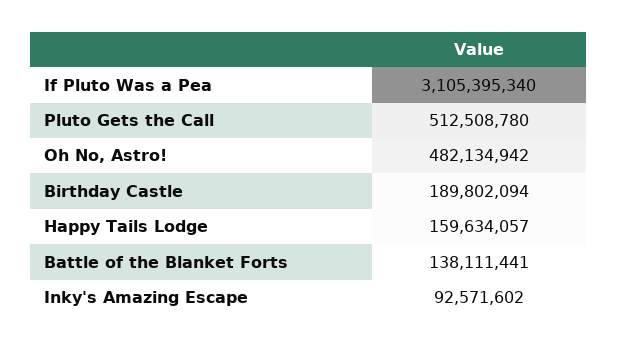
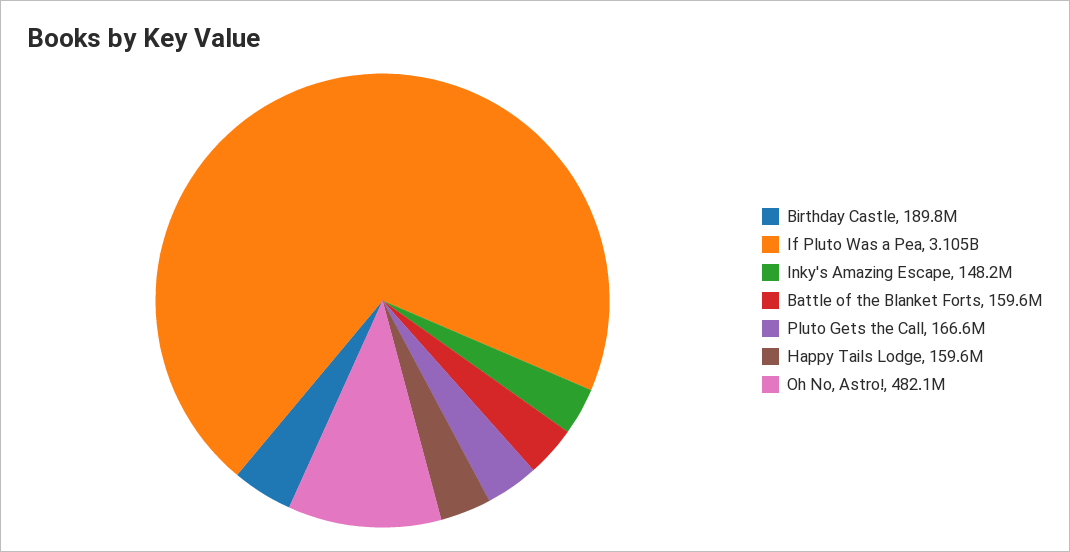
Pluto Gets the Call: 512508780 -> 166600000
Battle of the Blanket Forts: 138111441 -> 159600000
Inky's Amazing Escape: 92571602 -> 148200000

